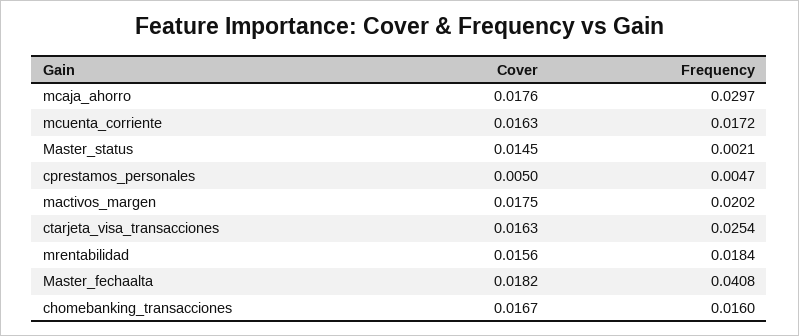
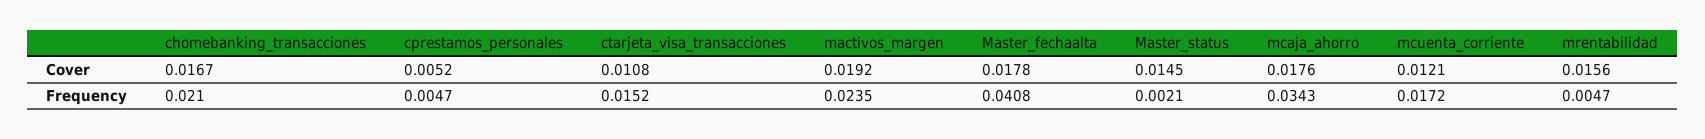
Frequency, mcaja_ahorro: 0.0297 -> 0.0343
Cover, mcuenta_corriente: 0.0163 -> 0.0121
Cover, cprestamos_personales: 0.005 -> 0.0052
Cover, mactivos_margen: 0.0175 -> 0.0192
Frequency, mactivos_margen: 0.0202 -> 0.0235
Cover, ctarjeta_visa_transacciones: 0.0163 -> 0.0108
Frequency, ctarjeta_visa_transacciones: 0.0254 -> 0.0152
Frequency, mrentabilidad: 0.0184 -> 0.0047
Cover, Master_fechaalta: 0.0182 -> 0.0178
Frequency, chomebanking_transacciones: 0.016 -> 0.021

